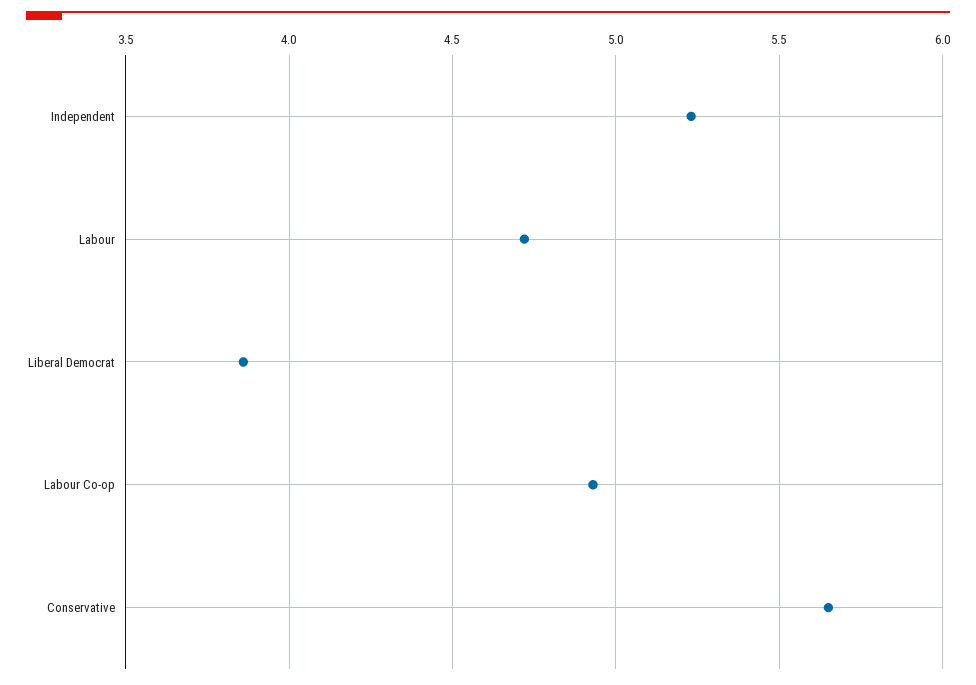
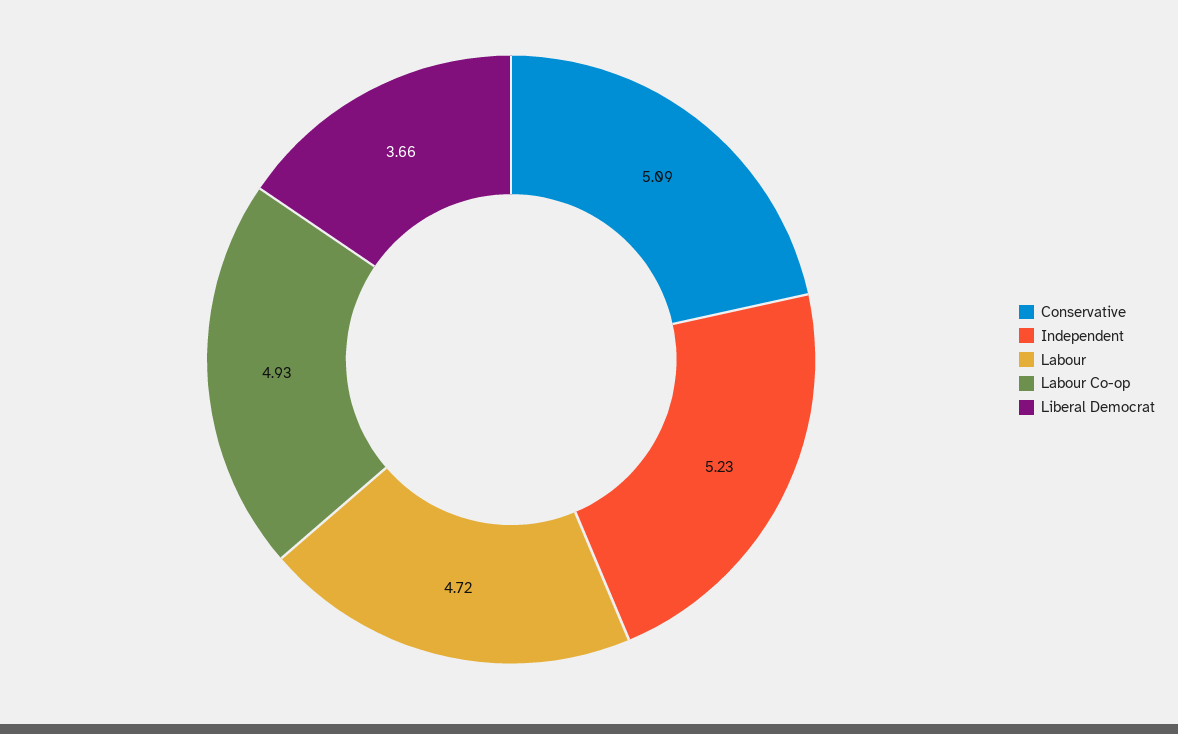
Liberal Democrat: 3.85 -> 3.66
Conservative: 5.65 -> 5.09

